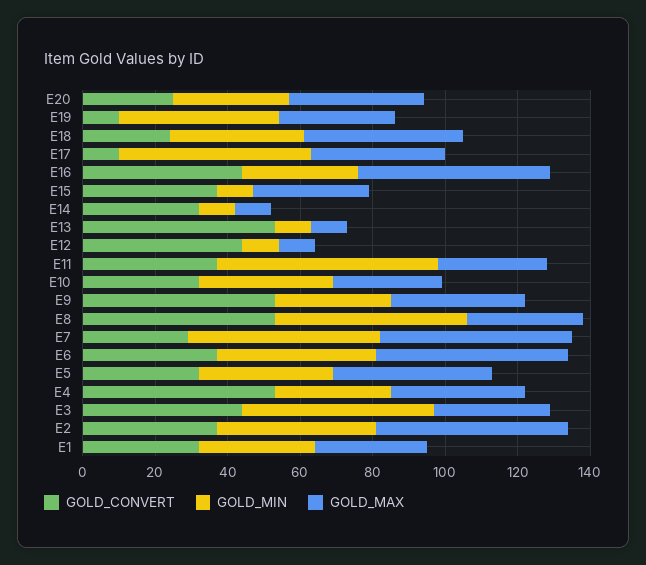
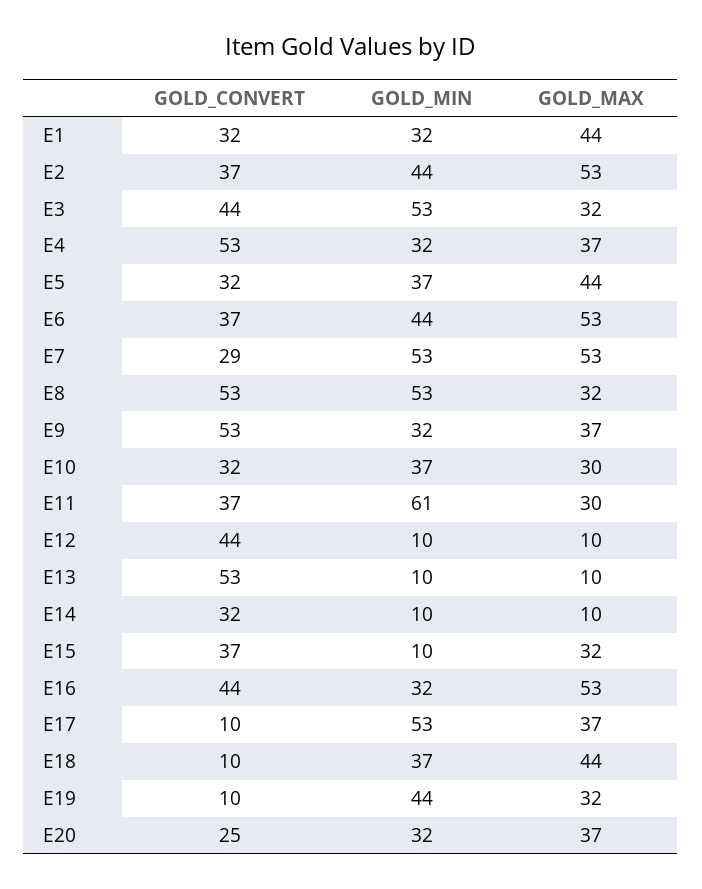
GOLD_CONVERT, E18: 25 -> 10
GOLD_MAX, E1: 30 -> 44

